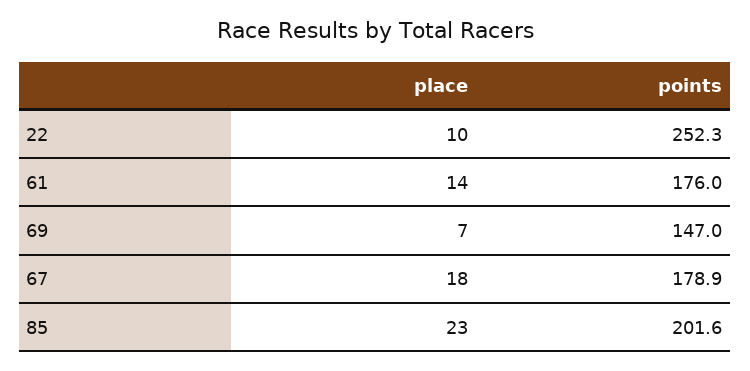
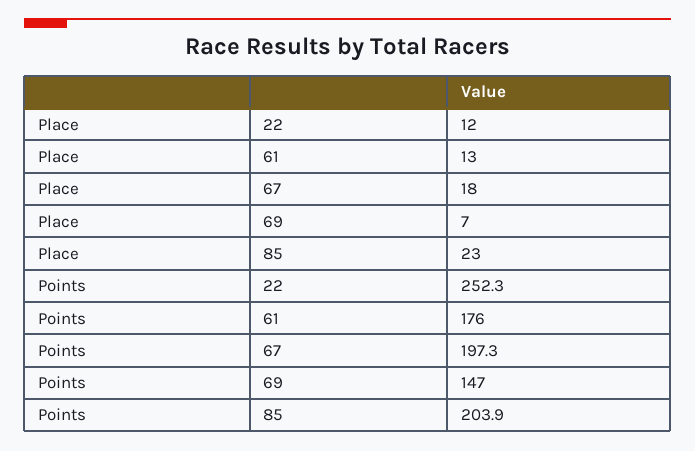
place, 22: 10 -> 12
place, 61: 14 -> 13
points, 67: 178.9 -> 197.3
points, 85: 201.6 -> 203.9

